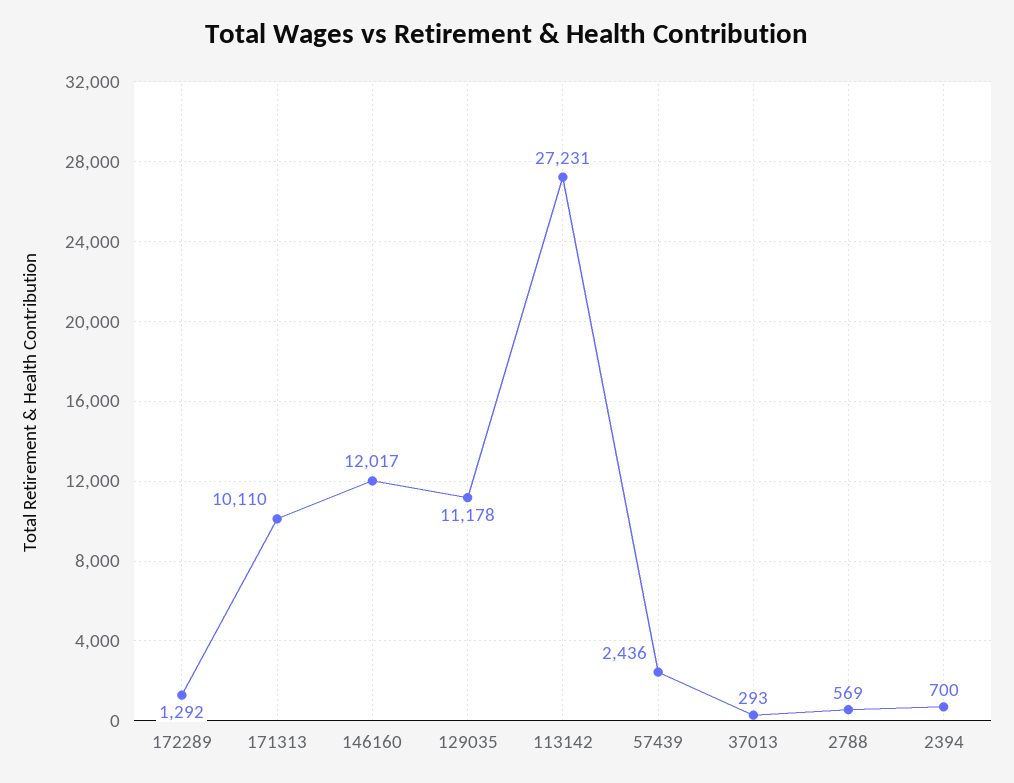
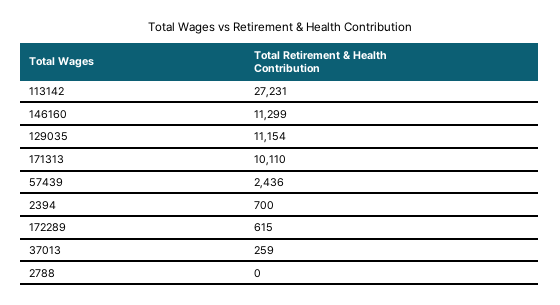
172289: 1292 -> 615
146160: 12017 -> 11299
129035: 11178 -> 11154
37013: 293 -> 259
2788: 569 -> 0

